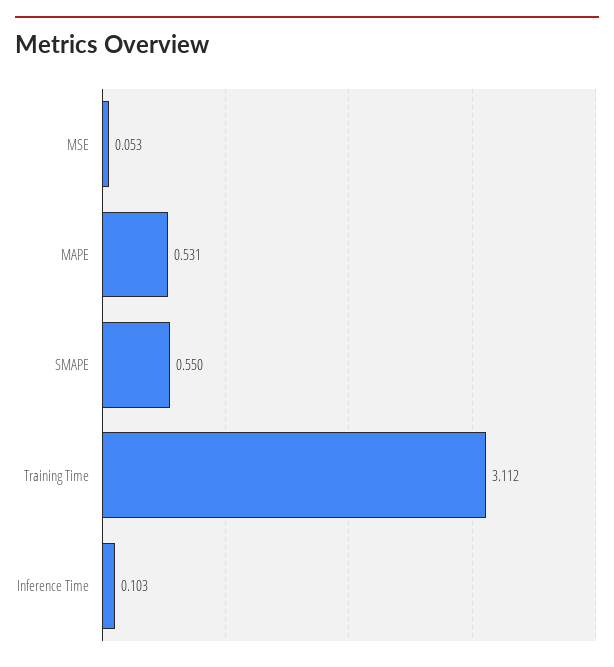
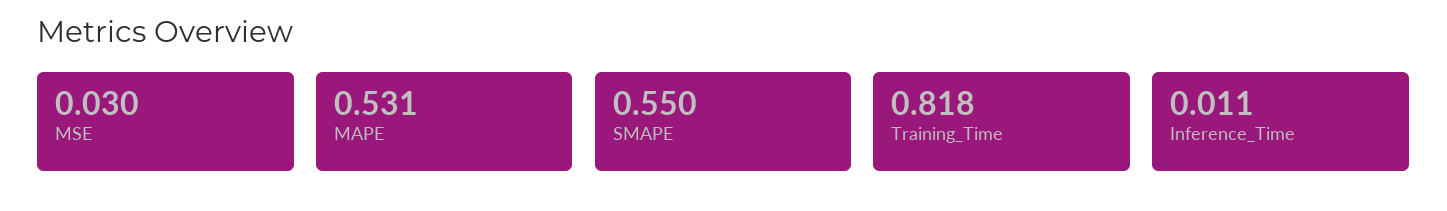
MSE: 0.053 -> 0.03
Training Time: 3.112 -> 0.818
Inference Time: 0.103 -> 0.011

